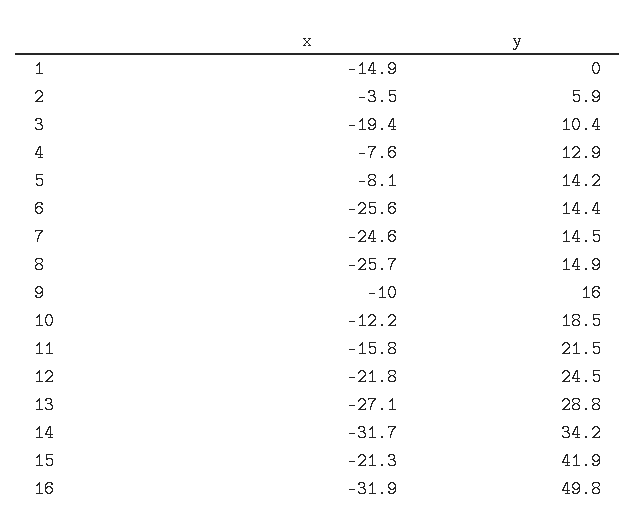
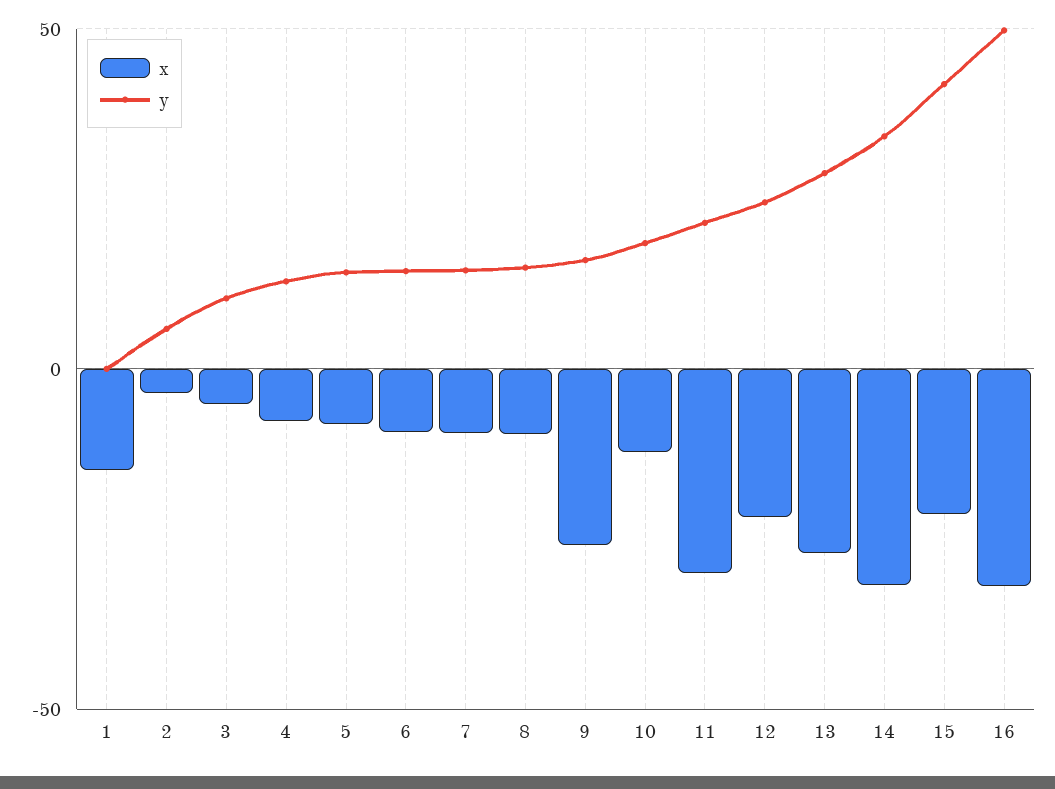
x, 3: -19.4 -> -5
x, 6: -25.6 -> -10
x, 7: -24.6 -> -10
x, 8: -25.7 -> -10
x, 9: -10 -> -25
x, 11: -15.8 -> -30

